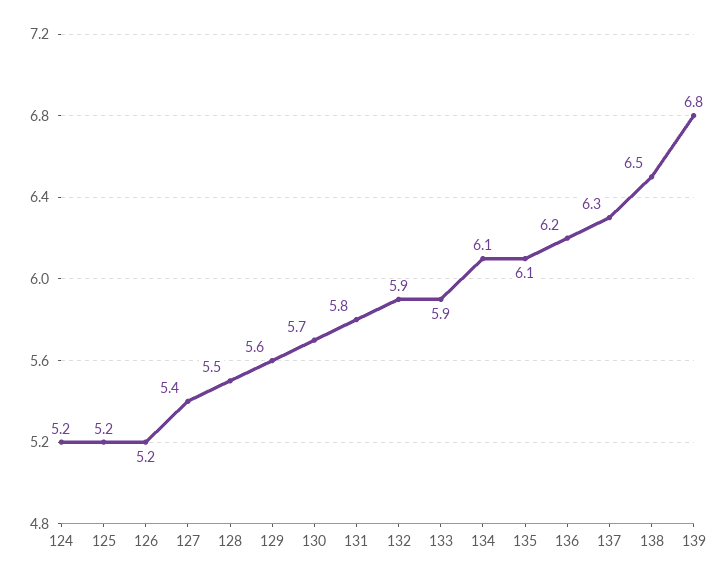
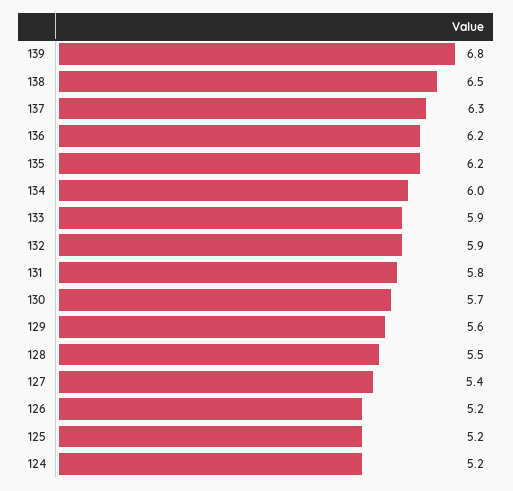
134: 6.1 -> 6
135: 6.1 -> 6.2

